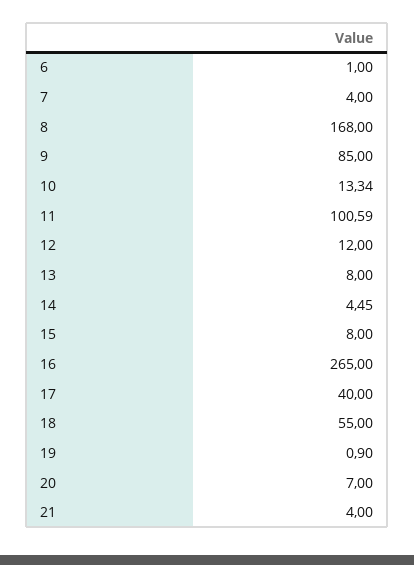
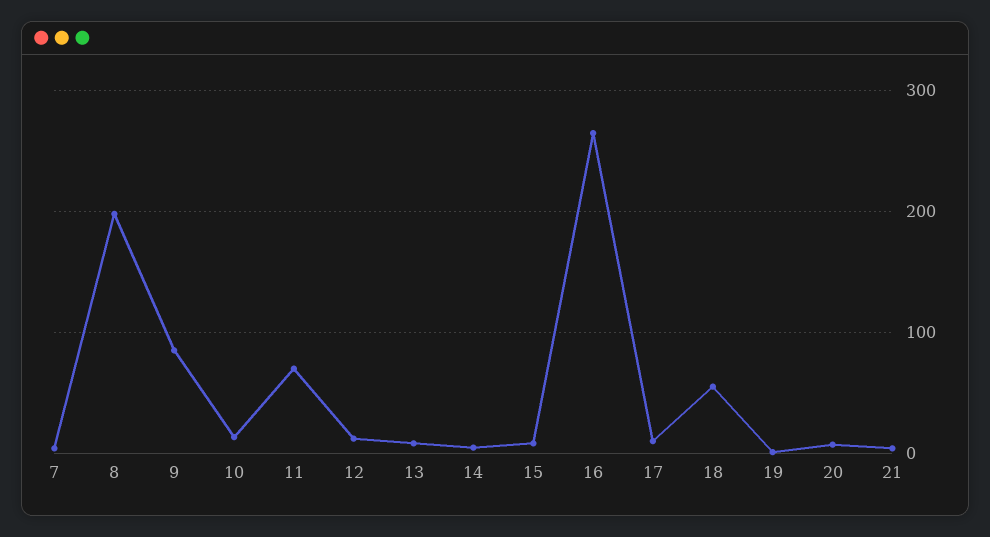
6: 1 -> none
8: 168 -> 200
11: 100.59 -> 70
17: 40 -> 10

